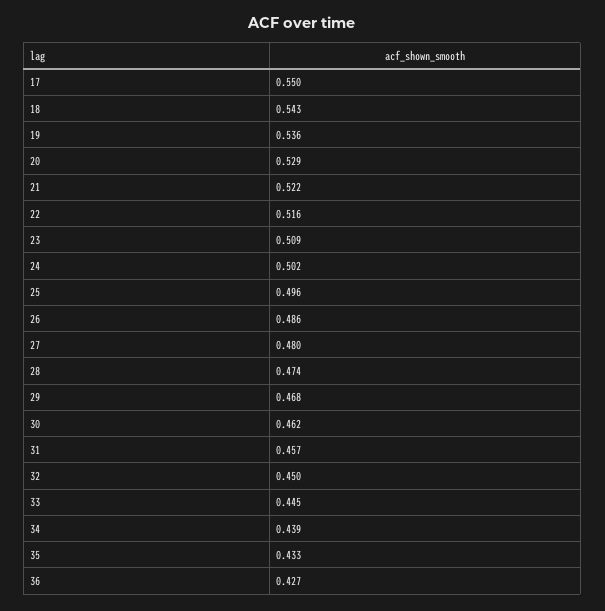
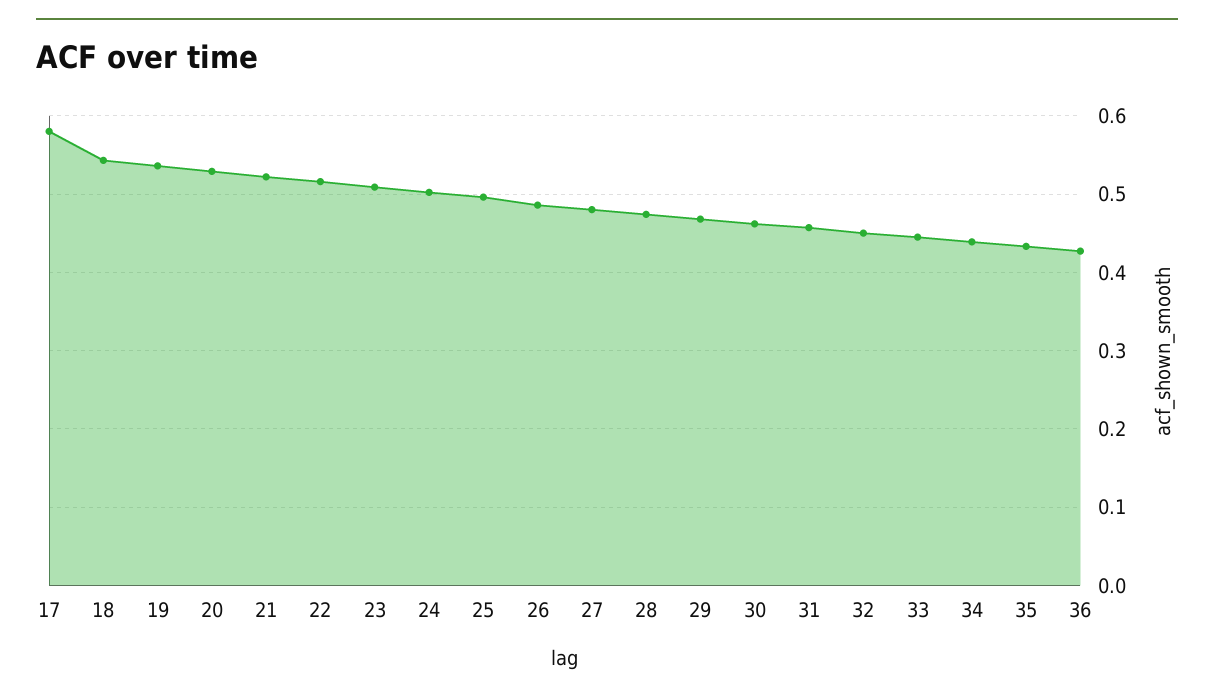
17: 0.55 -> 0.58

